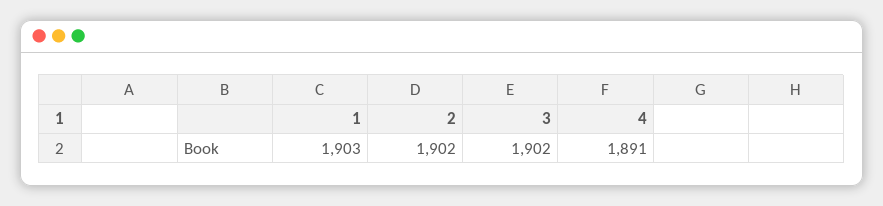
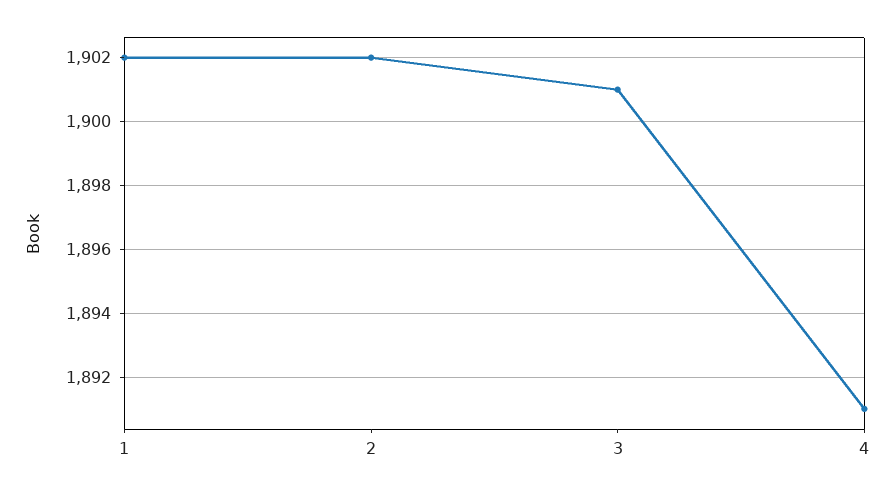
1: 1903 -> 1902
3: 1902 -> 1901

